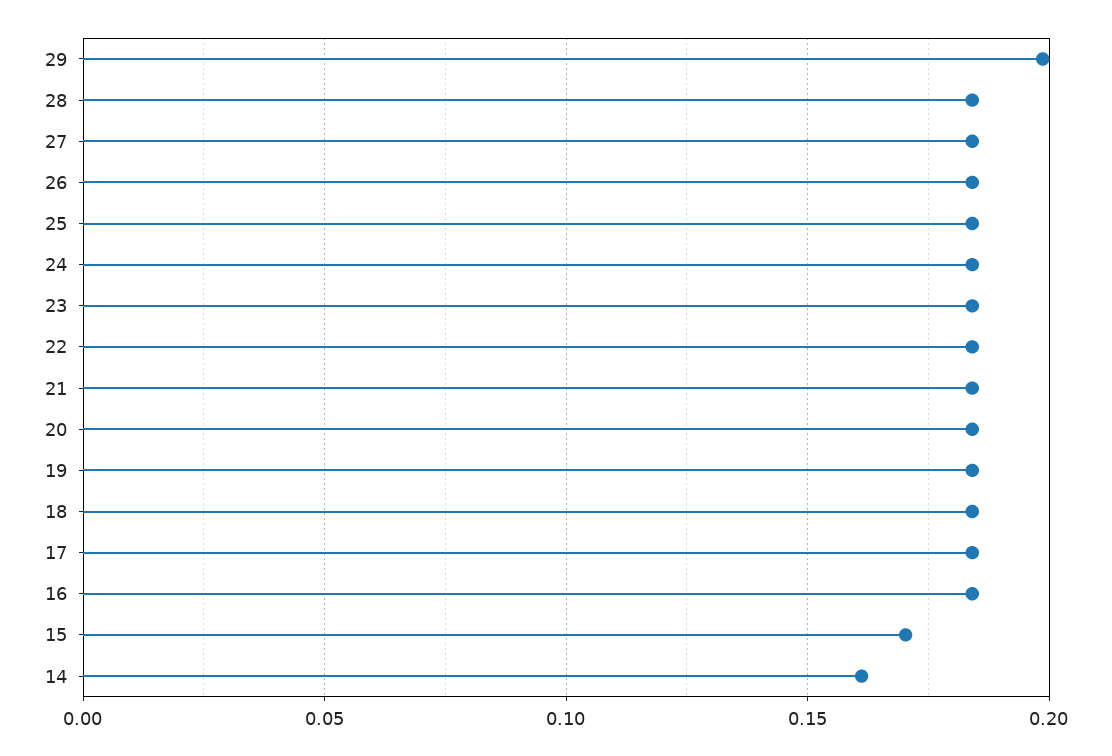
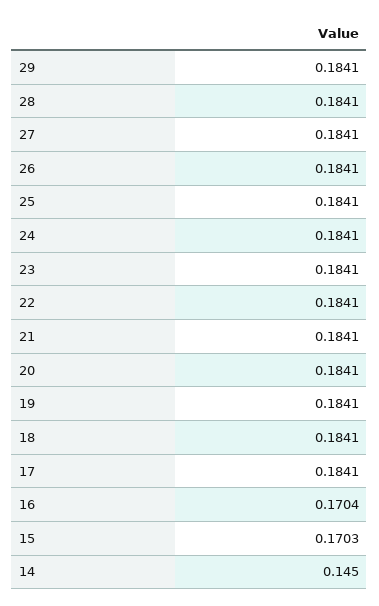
29: 0.2 -> 0.1841
16: 0.185 -> 0.1704
14: 0.16 -> 0.145

